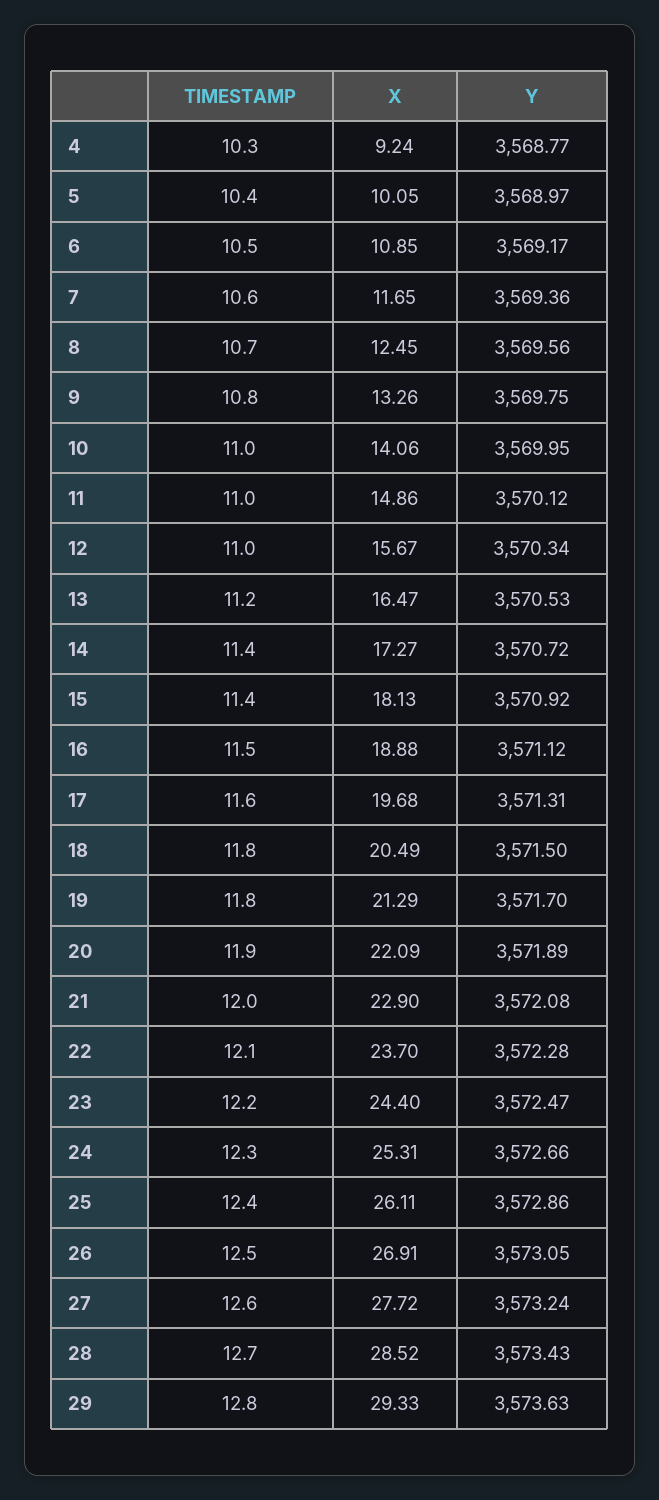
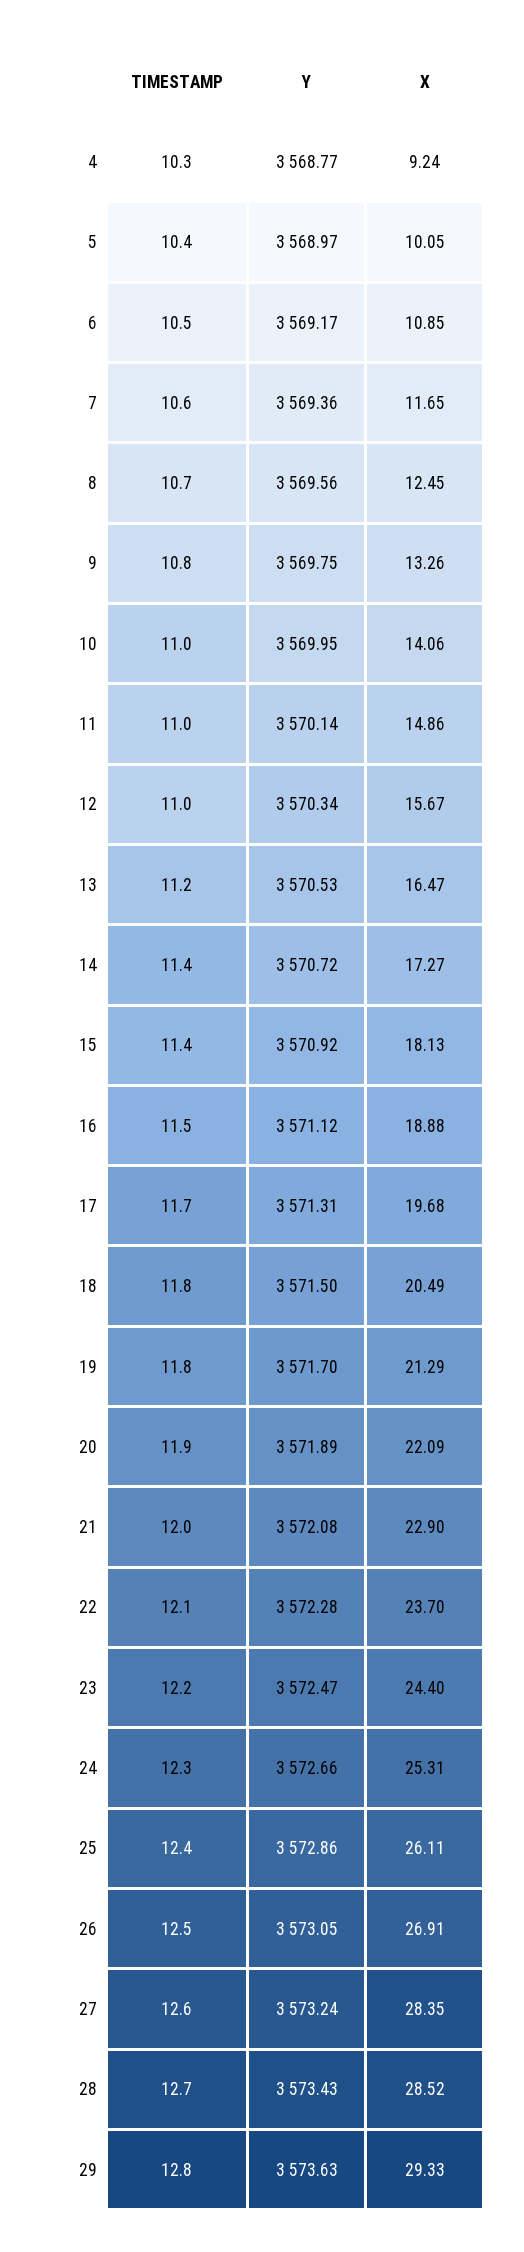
Y, 11: 3570.12 -> 3570.14
TIMESTAMP, 17: 11.6 -> 11.7
X, 27: 27.72 -> 28.35

